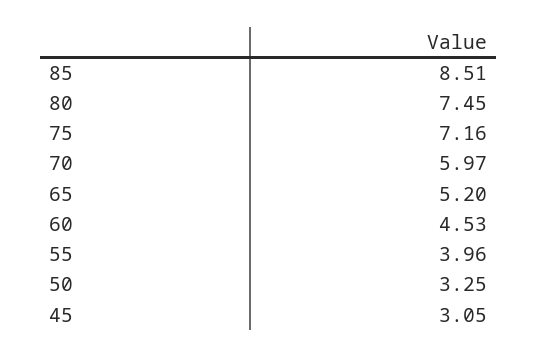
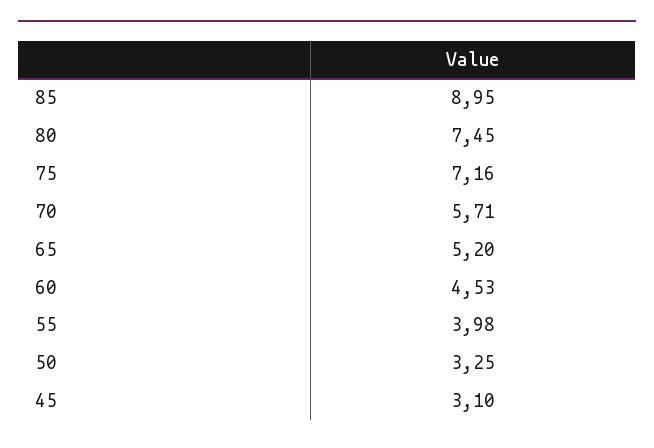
85: 8.51 -> 8.95
70: 5.97 -> 5.71
55: 3.96 -> 3.98
45: 3.05 -> 3.1

